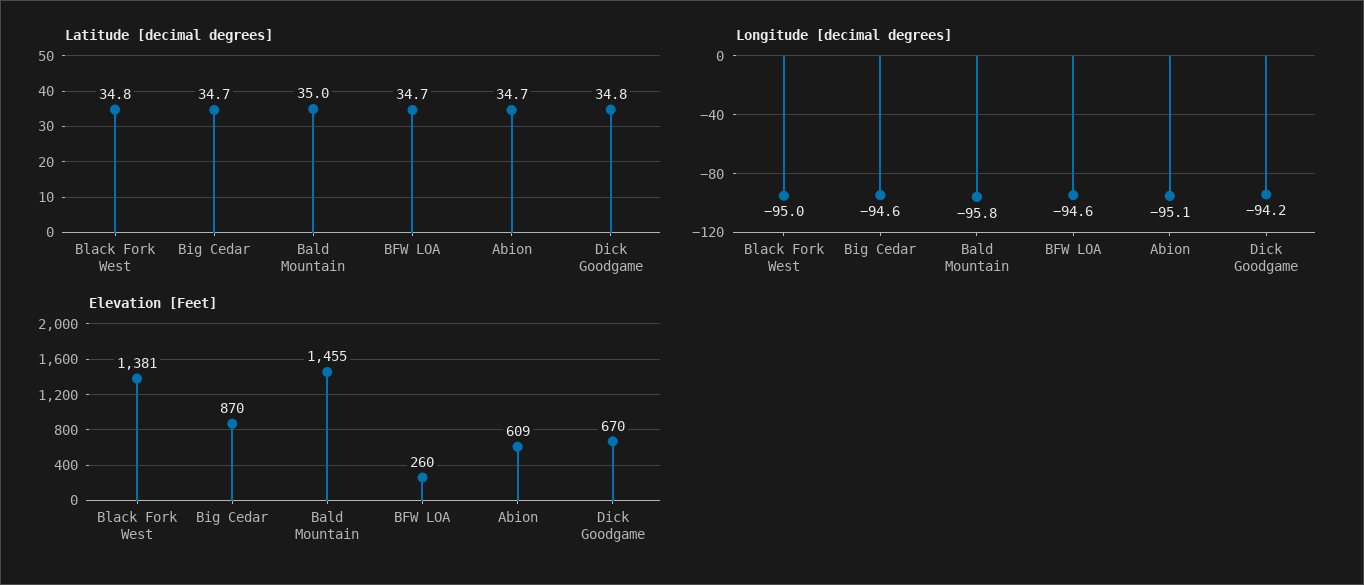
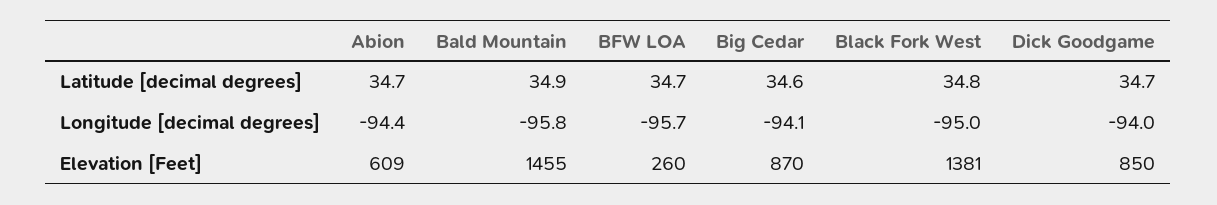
Latitude [decimal degrees], Big Cedar: 34.7 -> 34.6
Latitude [decimal degrees], Bald Mountain: 35 -> 34.9
Latitude [decimal degrees], Dick Goodgame: 34.8 -> 34.7
Longitude [decimal degrees], Big Cedar: -94.6 -> -94.1
Longitude [decimal degrees], BFW LOA: -94.6 -> -95.7
Longitude [decimal degrees], Abion: -95.1 -> -94.4
Longitude [decimal degrees], Dick Goodgame: -94.2 -> -94
Elevation [Feet], Dick Goodgame: 670 -> 850

